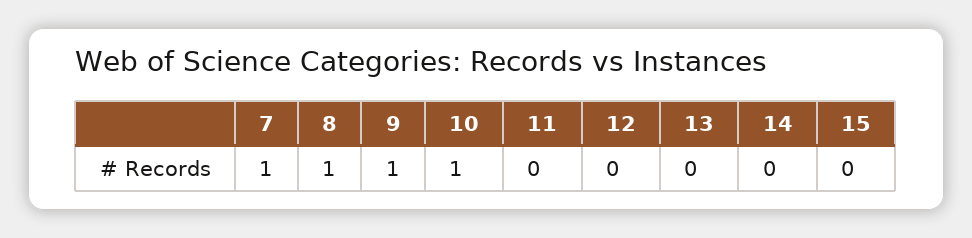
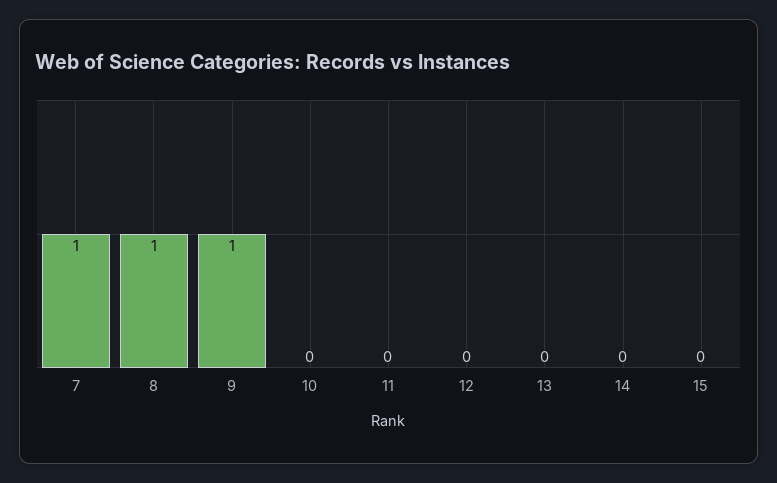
10: 1 -> 0

